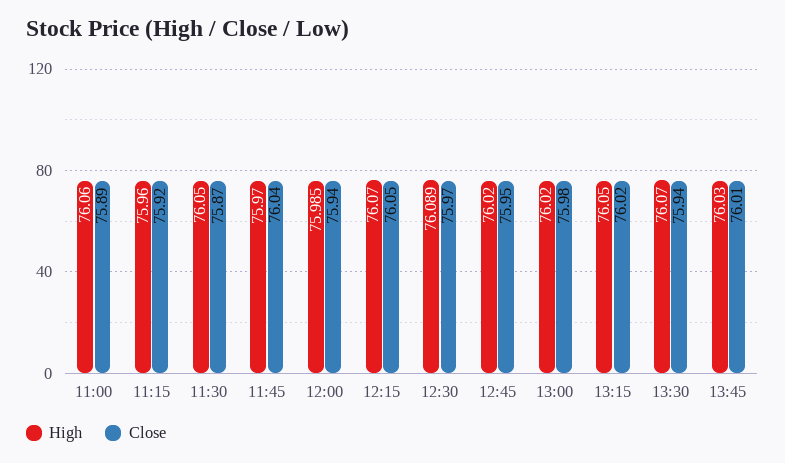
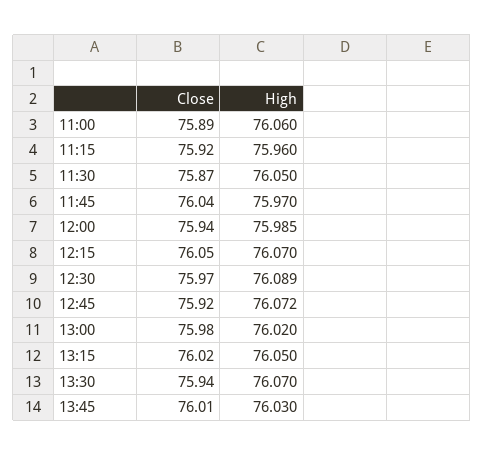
High, 12:45: 76.02 -> 76.072
Close, 12:45: 75.95 -> 75.92

